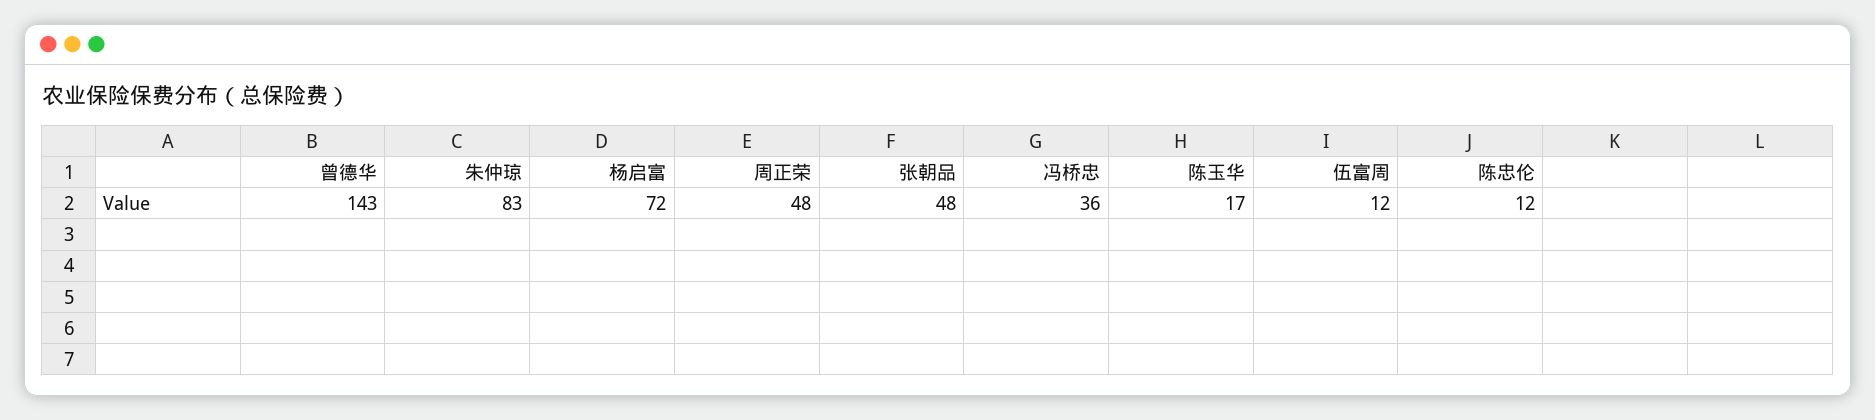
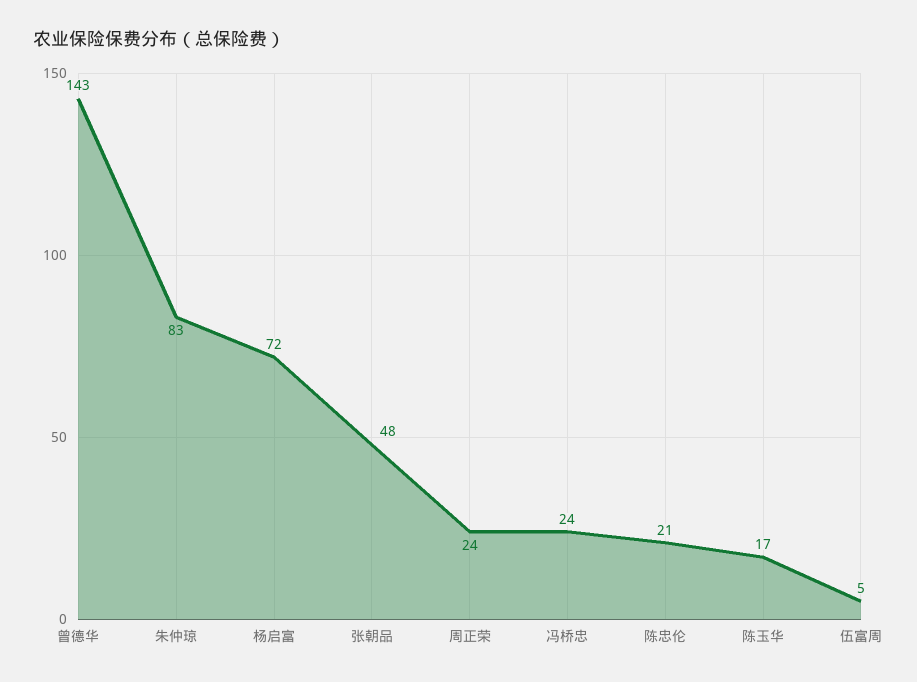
周正荣: 48 -> 24
冯桥忠: 36 -> 24
伍富周: 12 -> 5
陈忠伦: 12 -> 21

